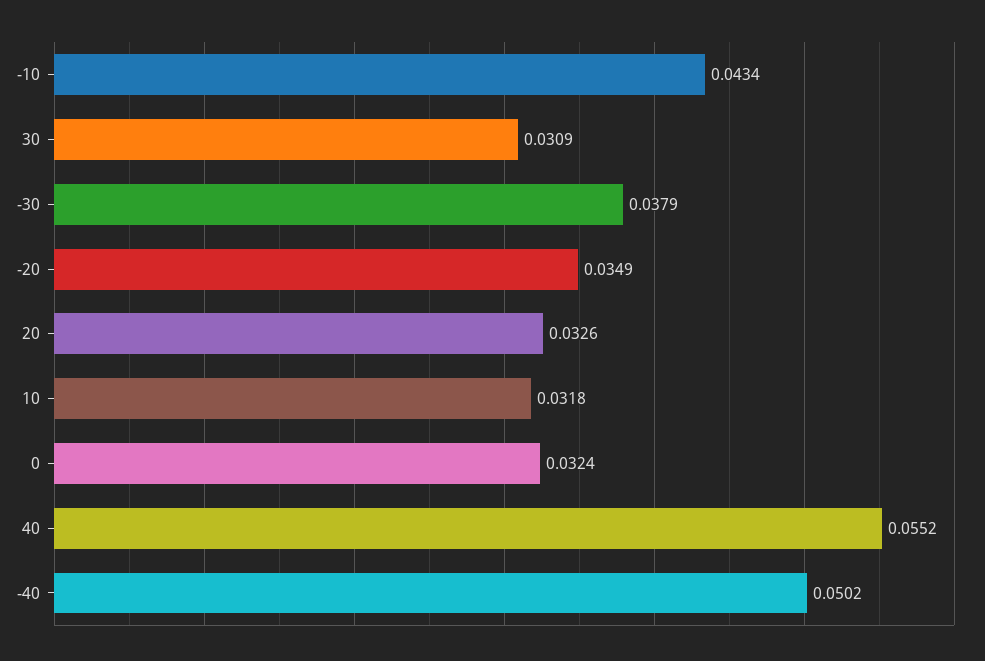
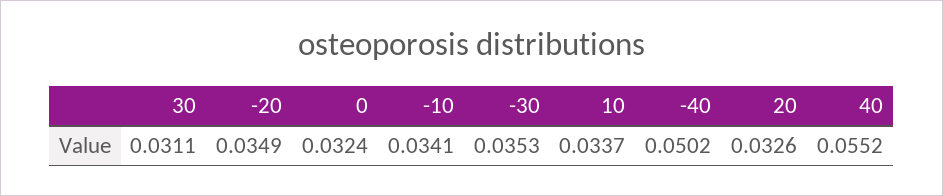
-10: 0.0434 -> 0.0341
30: 0.0309 -> 0.0311
-30: 0.0379 -> 0.0353
10: 0.0318 -> 0.0337

